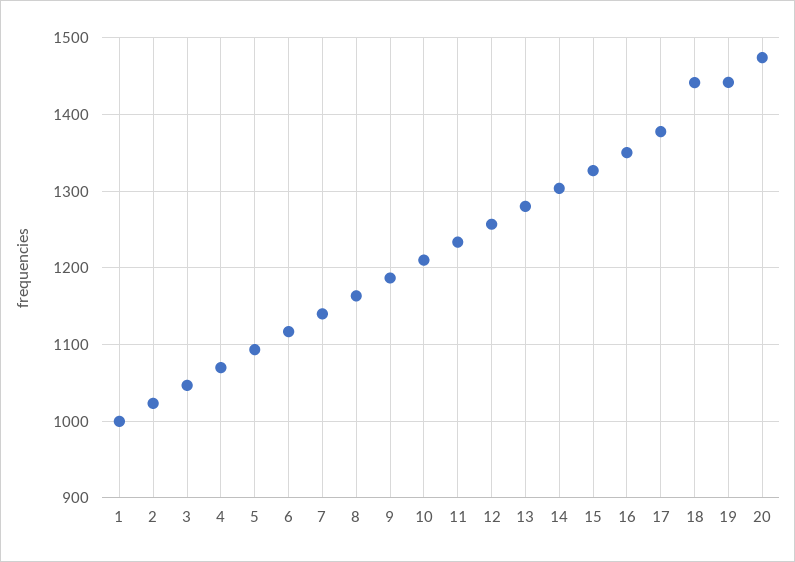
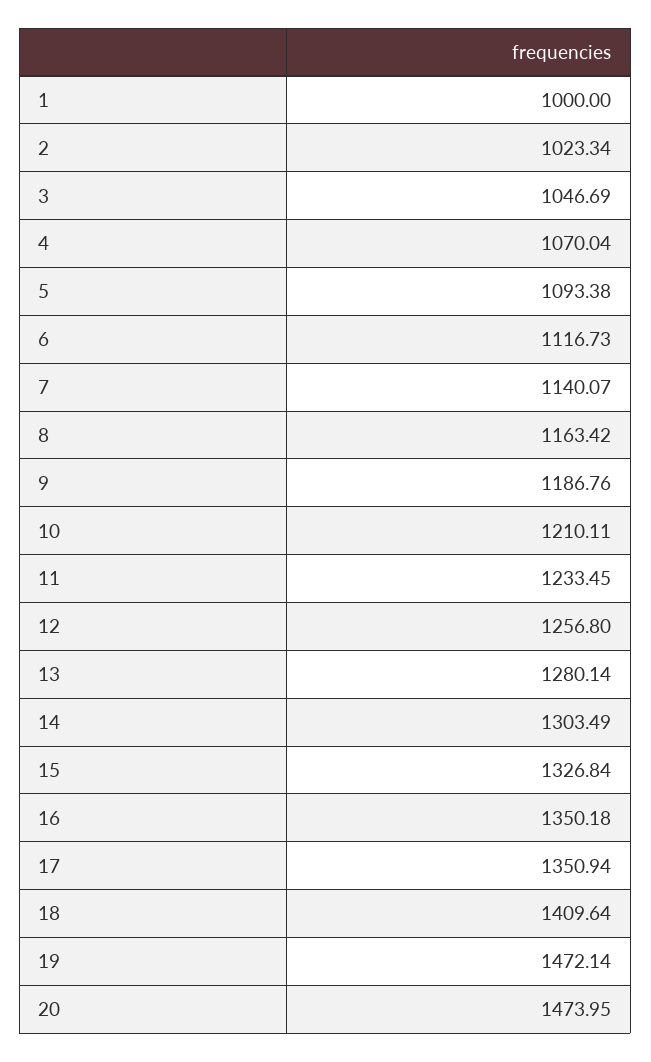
17: 1380 -> 1350.94
18: 1440 -> 1409.64
19: 1440 -> 1472.14

